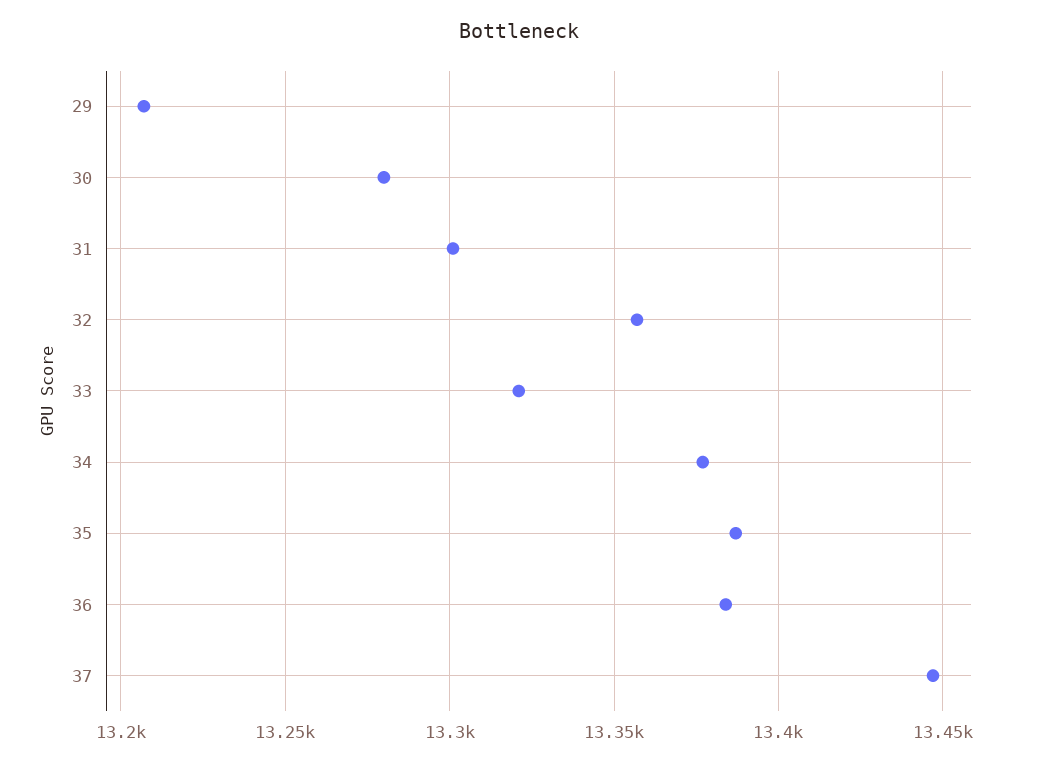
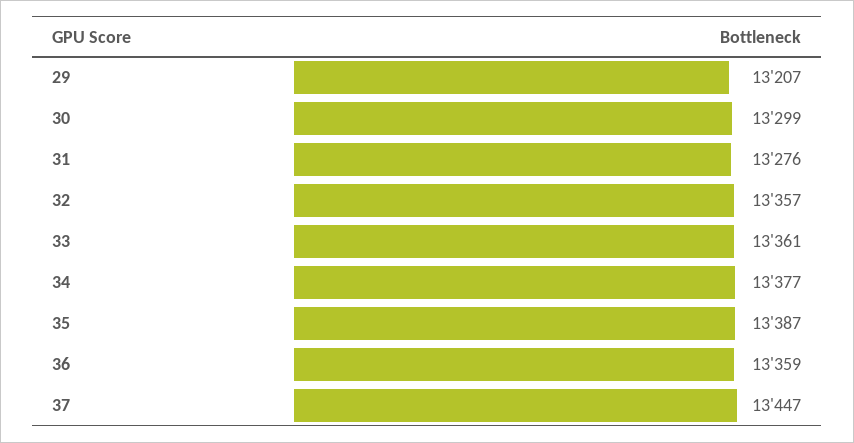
30: 13280 -> 13299
31: 13300 -> 13276
33: 13320 -> 13361
36: 13385 -> 13359

